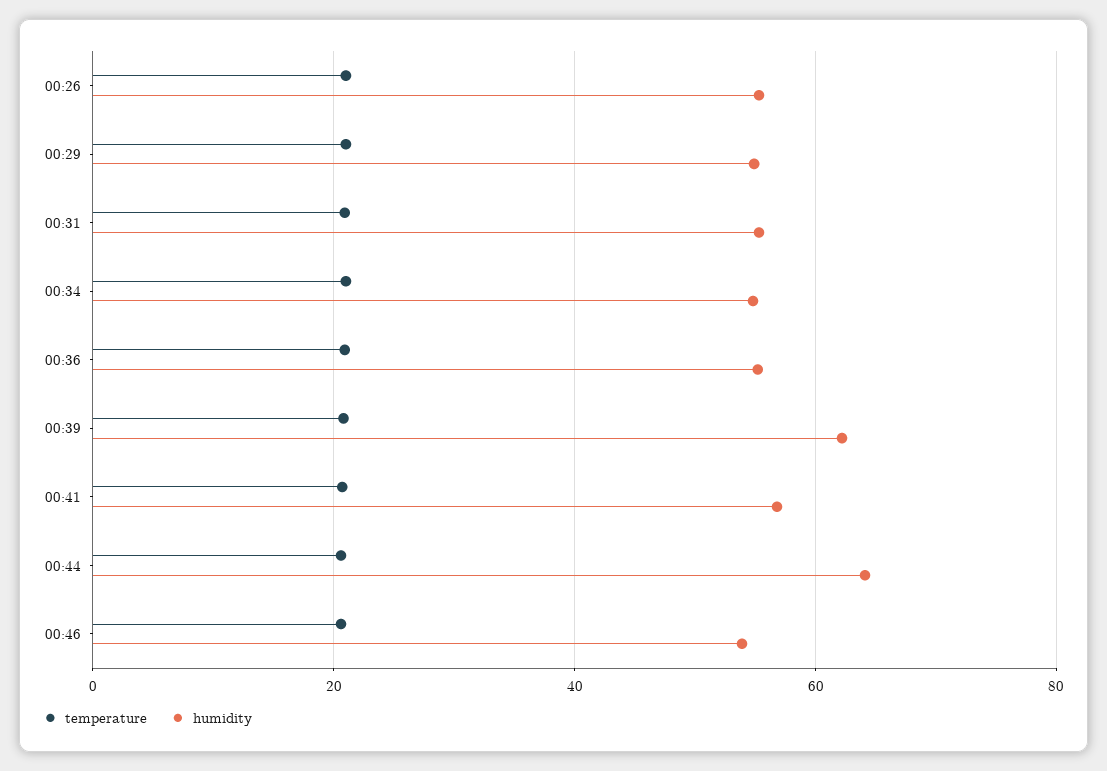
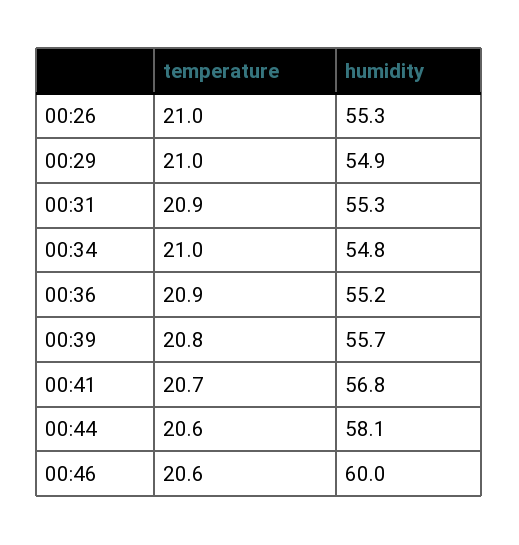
humidity, 00:39: 62 -> 55.7
humidity, 00:44: 64 -> 58.1
humidity, 00:46: 54 -> 60

